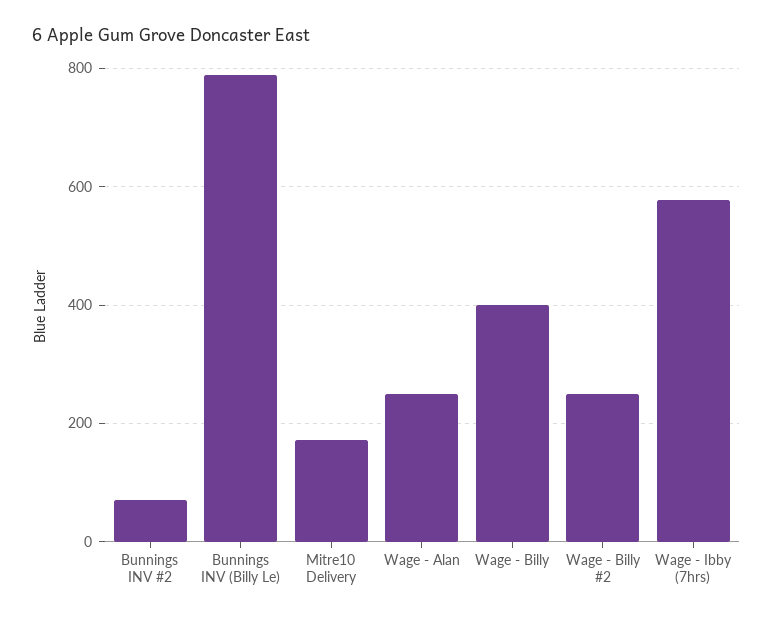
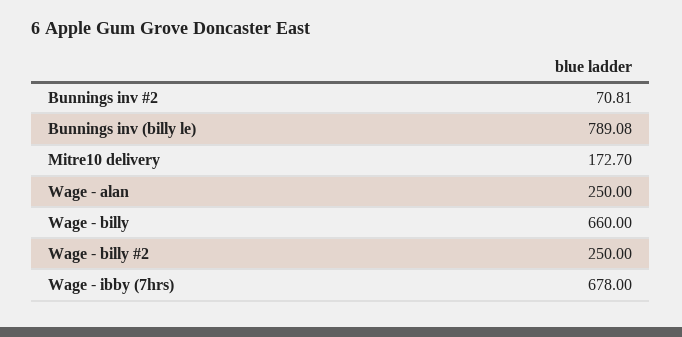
Wage - Billy: 400 -> 660
Wage - Ibby (7hrs): 580 -> 678

